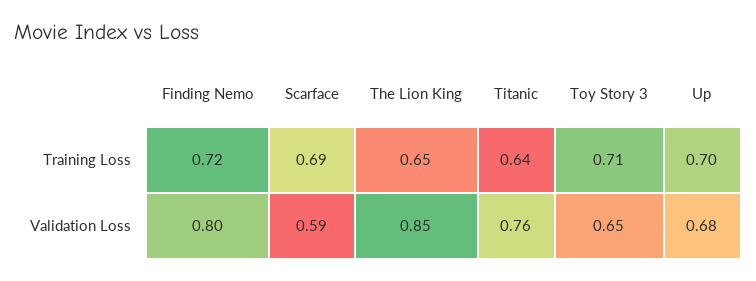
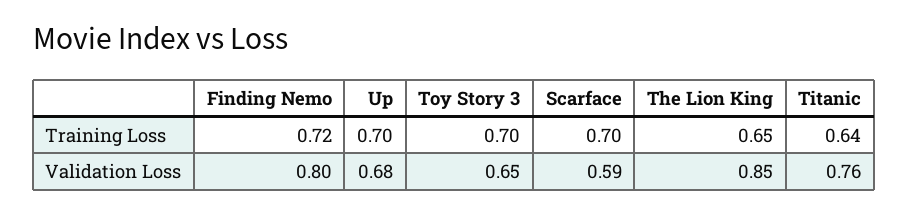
Scarface, Training Loss: 0.69 -> 0.7
Toy Story 3, Training Loss: 0.71 -> 0.7

